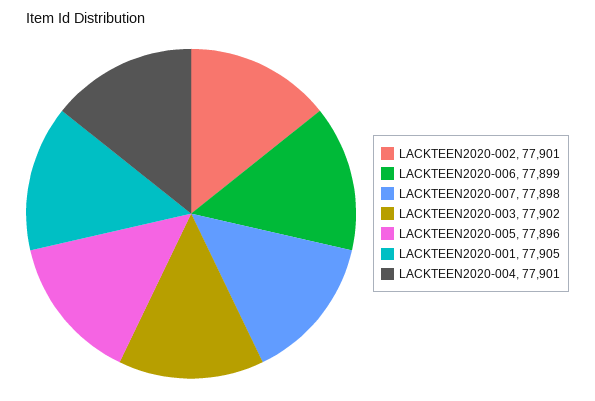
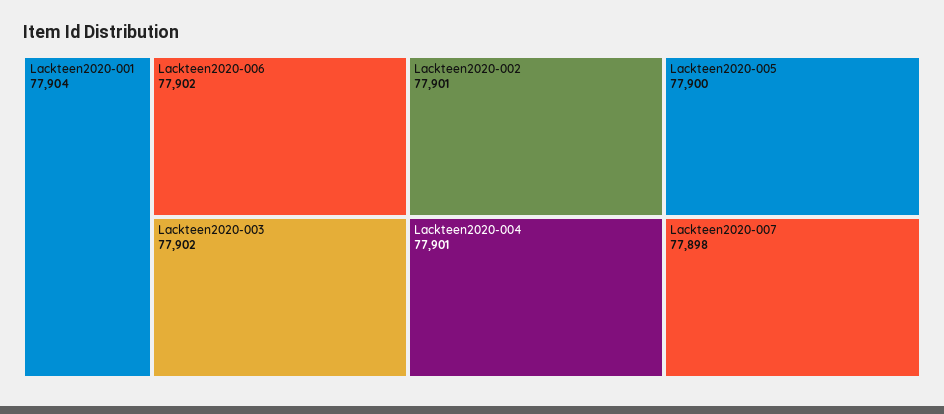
LACKTEEN2020-006: 77899 -> 77902
LACKTEEN2020-005: 77896 -> 77900
LACKTEEN2020-001: 77905 -> 77904

